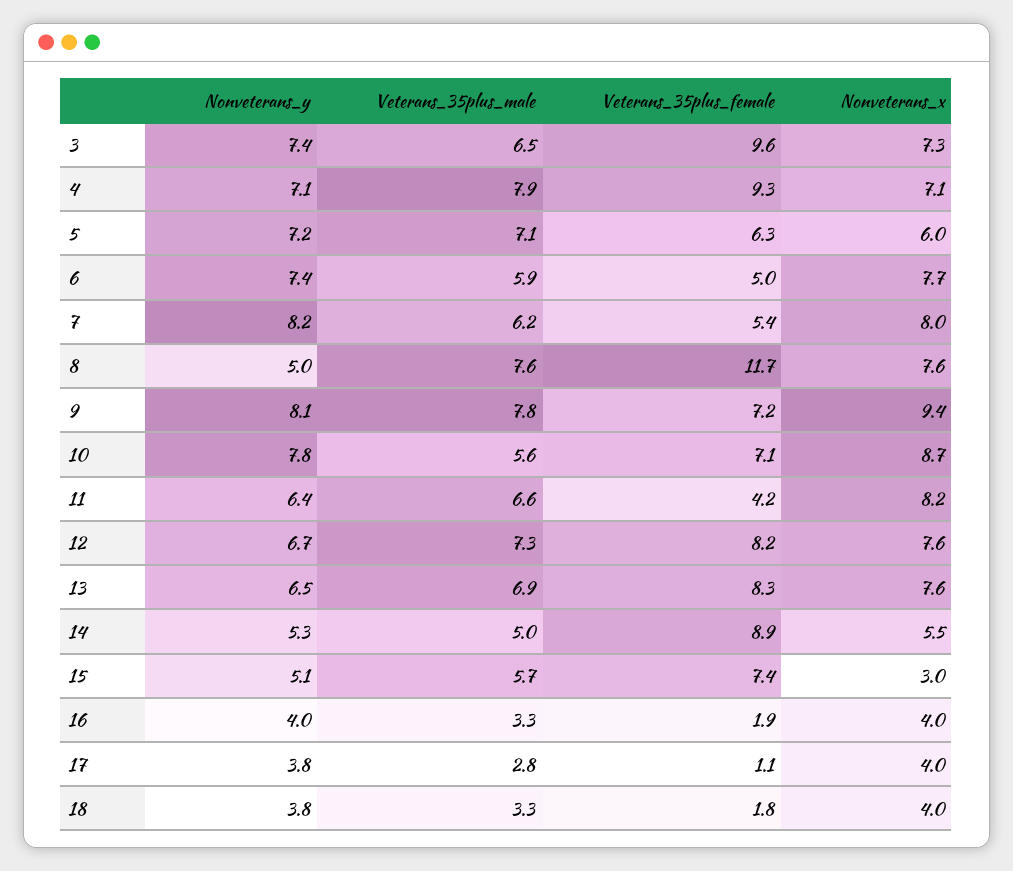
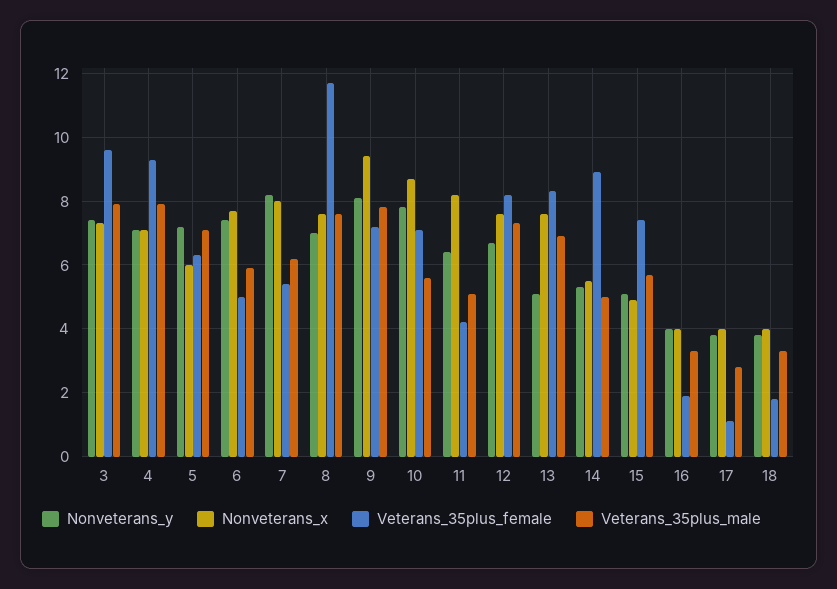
Veterans_35plus_male, 3: 6.5 -> 8
Nonveterans_y, 8: 5 -> 7
Veterans_35plus_male, 11: 6.6 -> 5
Nonveterans_y, 13: 6.5 -> 5
Nonveterans_x, 15: 3 -> 5

